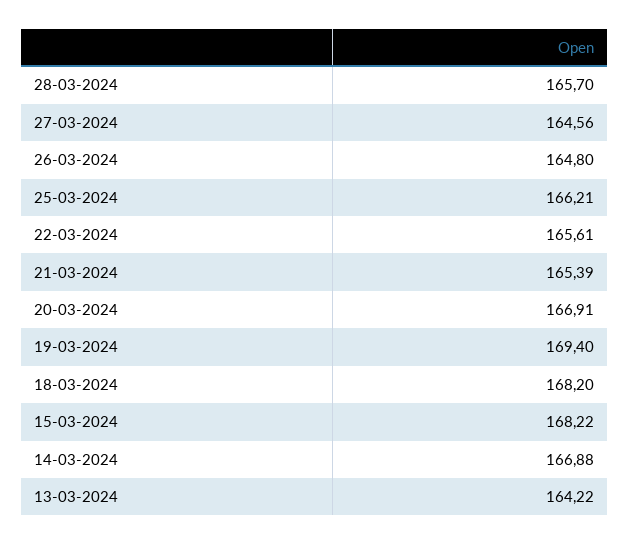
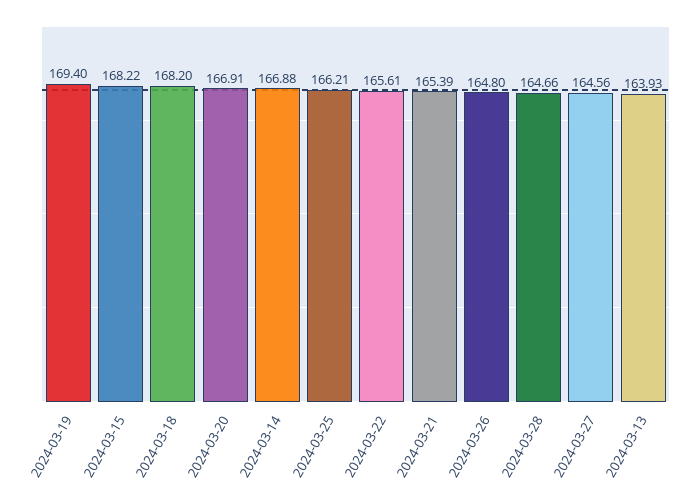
28-03-2024: 165.7 -> 164.66
13-03-2024: 164.22 -> 163.93

